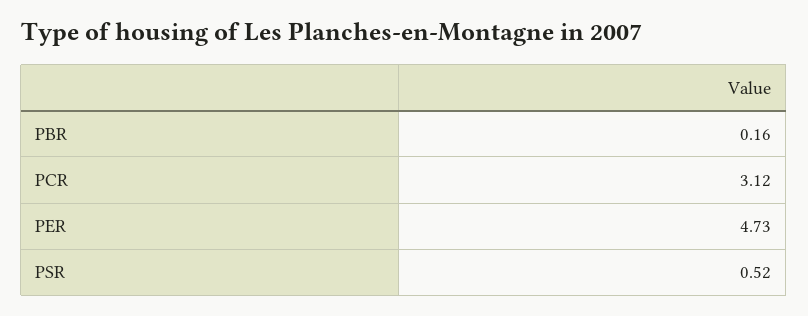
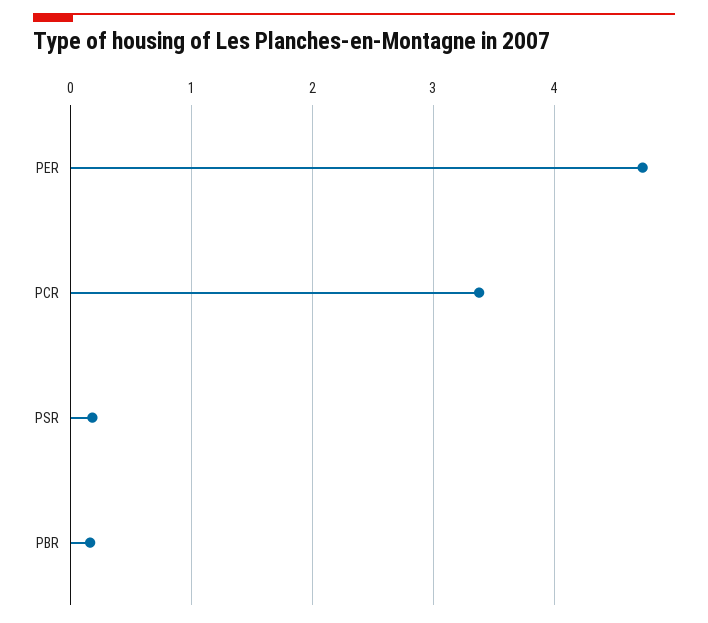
PCR: 3.12 -> 3.4
PSR: 0.52 -> 0.2

